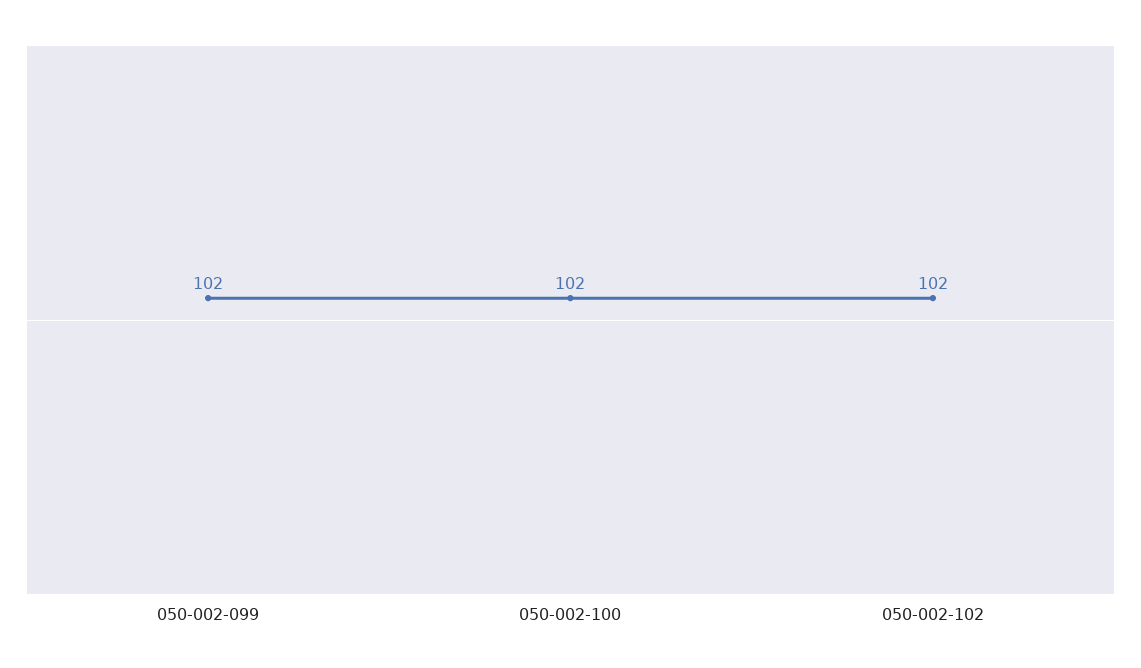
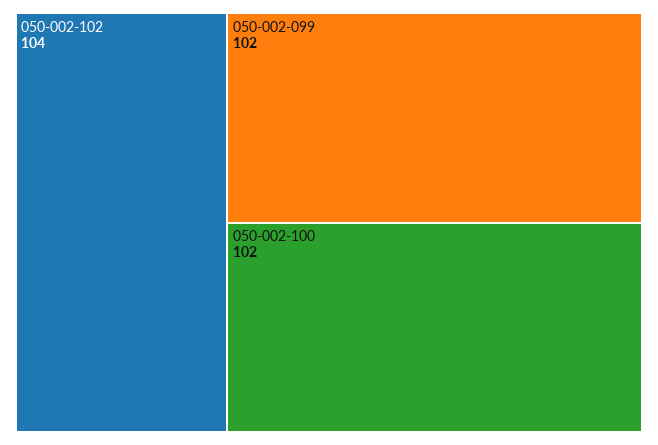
050-002-102: 102 -> 104

